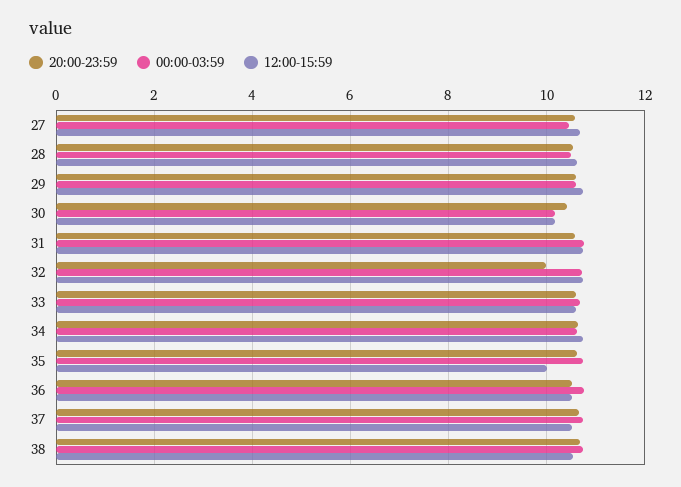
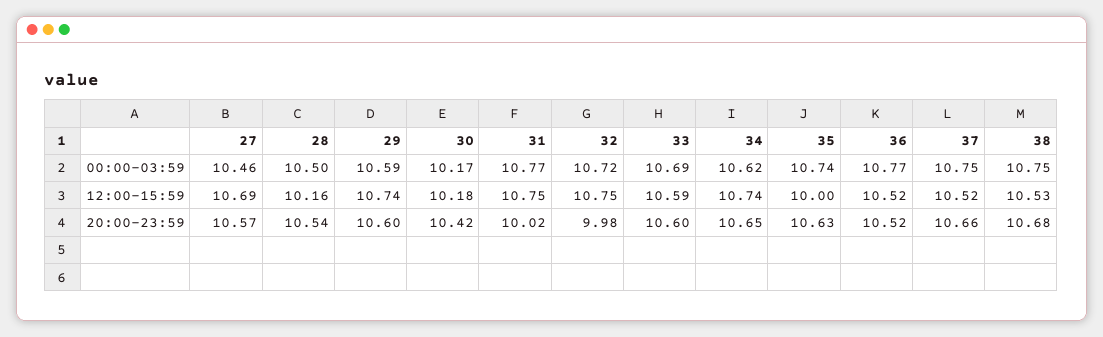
12:00-15:59, 28: 10.6 -> 10.16
20:00-23:59, 31: 10.6 -> 10.02

